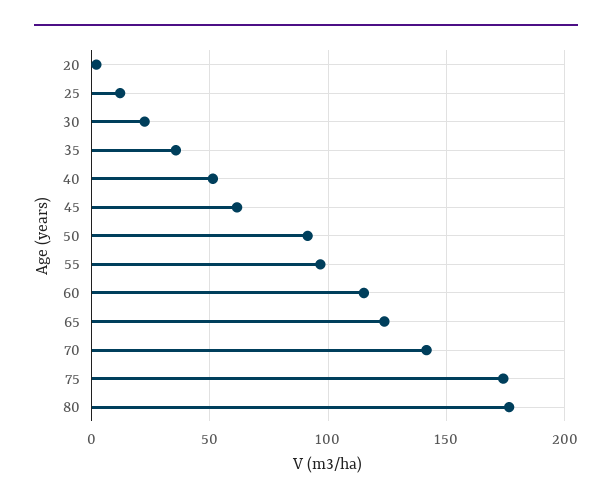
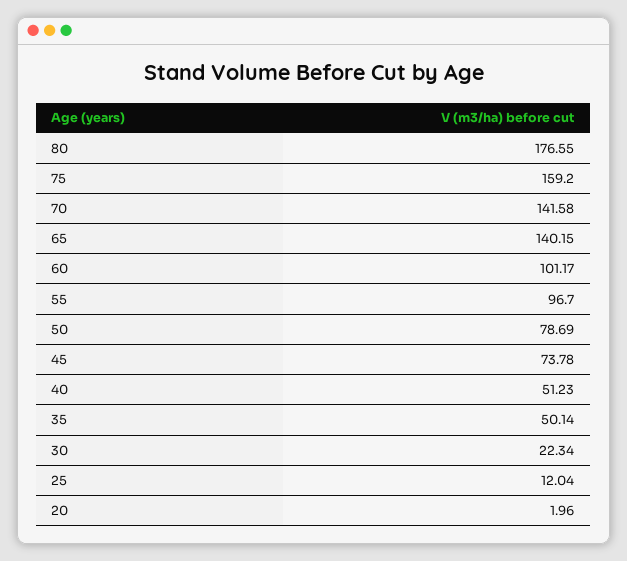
35: 35 -> 50.14
45: 60 -> 73.78
50: 90 -> 78.69
60: 115 -> 101.17
65: 125 -> 140.15
75: 175 -> 159.2

